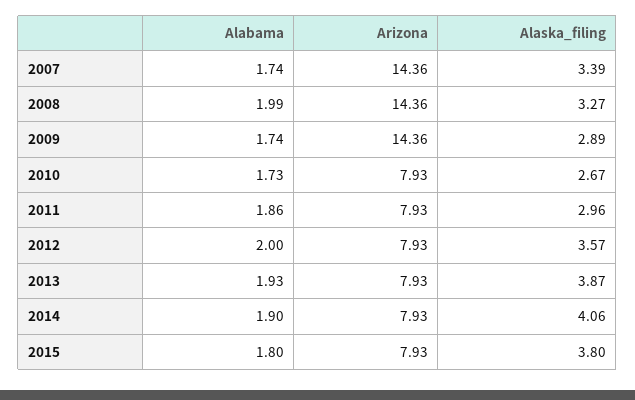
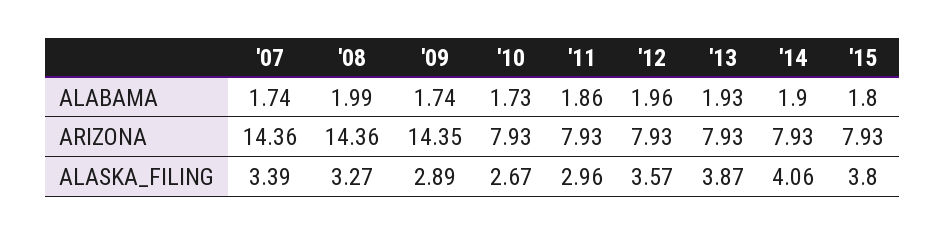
Arizona, 2009: 14.36 -> 14.35
Alabama, 2012: 2 -> 1.96

